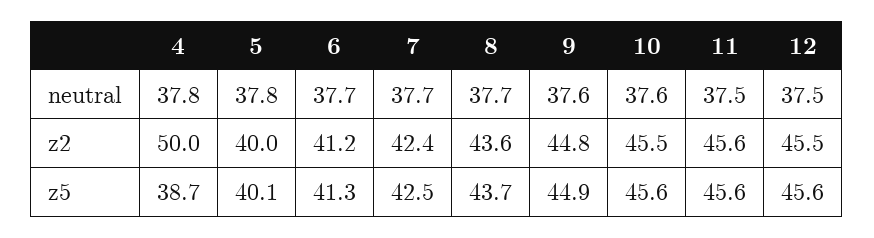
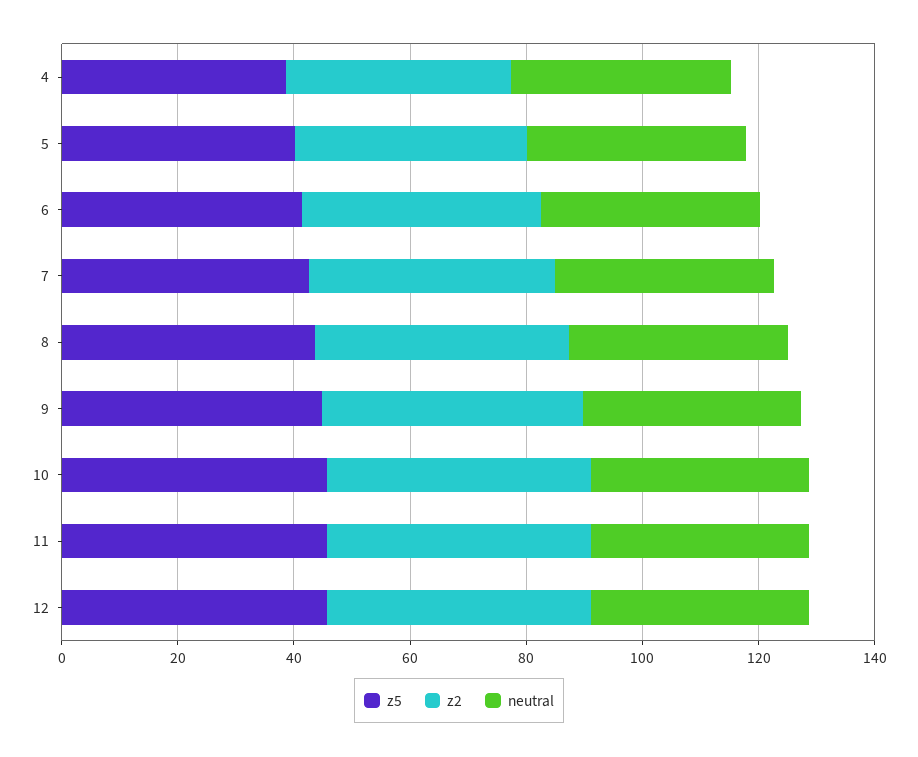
z2, 4: 50 -> 40

